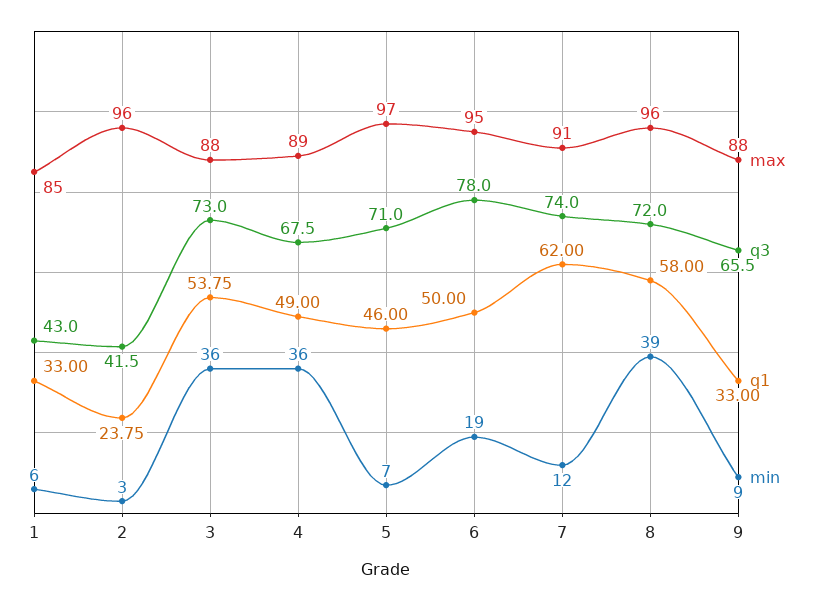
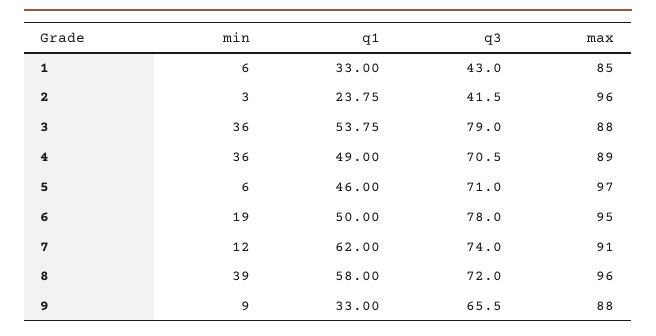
q3, 3: 73 -> 79
q3, 4: 67.5 -> 70.5
min, 5: 7 -> 6

